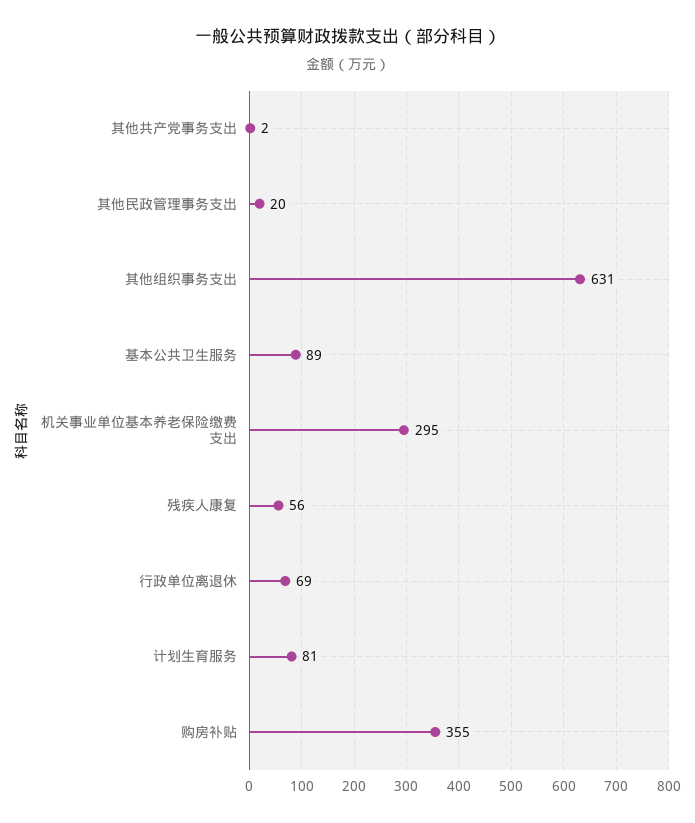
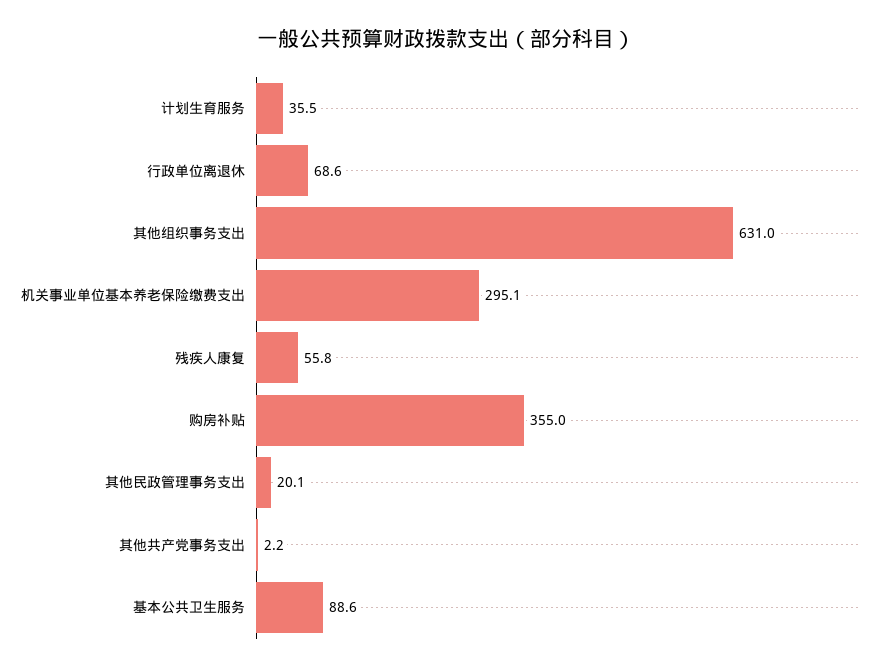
计划生育服务: 81 -> 35.5

